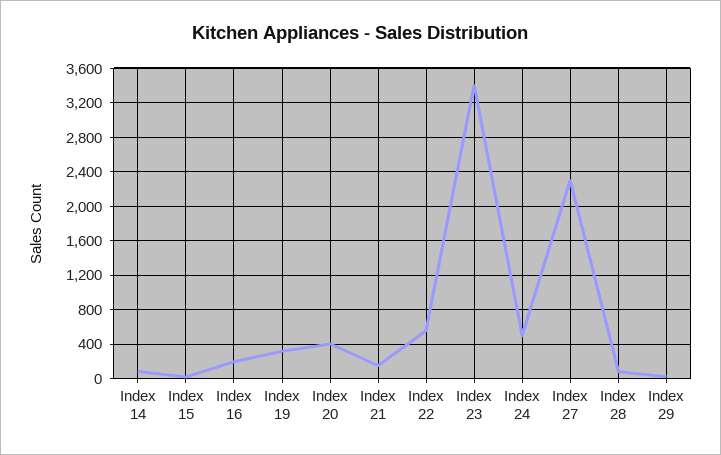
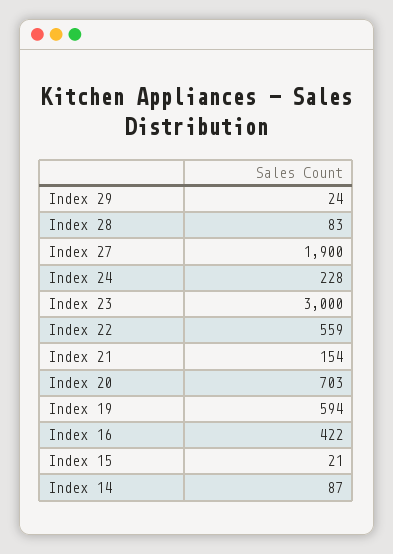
Index 16: 200 -> 422
Index 19: 300 -> 594
Index 20: 400 -> 703
Index 23: 3400 -> 3000
Index 24: 500 -> 228
Index 27: 2300 -> 1900

